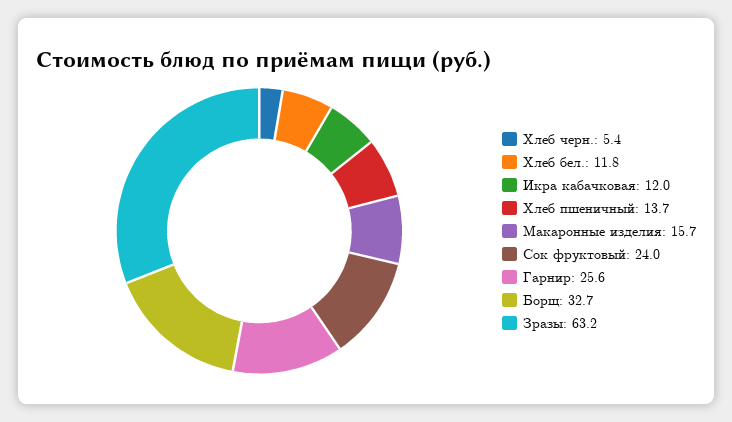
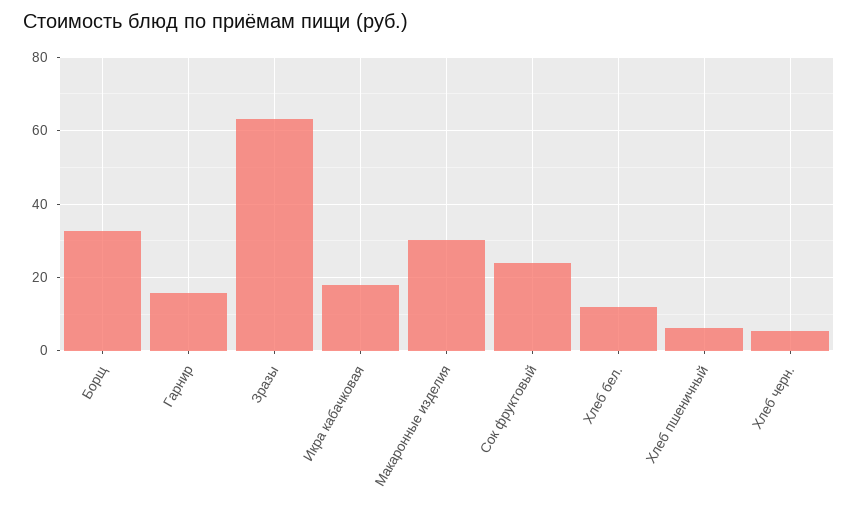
Икра кабачковая: 12 -> 18
Хлеб пшеничный: 13.7 -> 6
Макаронные изделия: 15.7 -> 30
Гарнир: 25.6 -> 16

